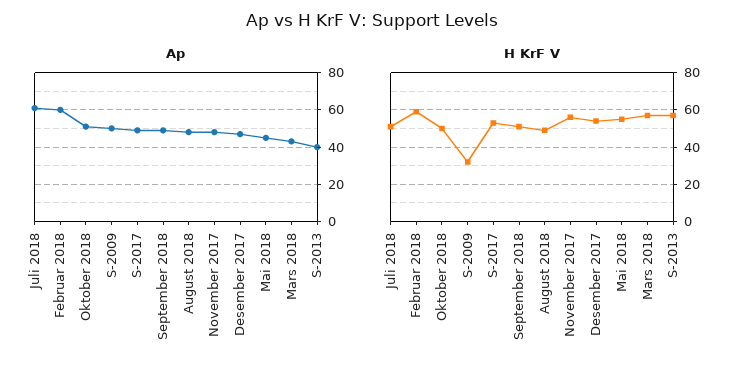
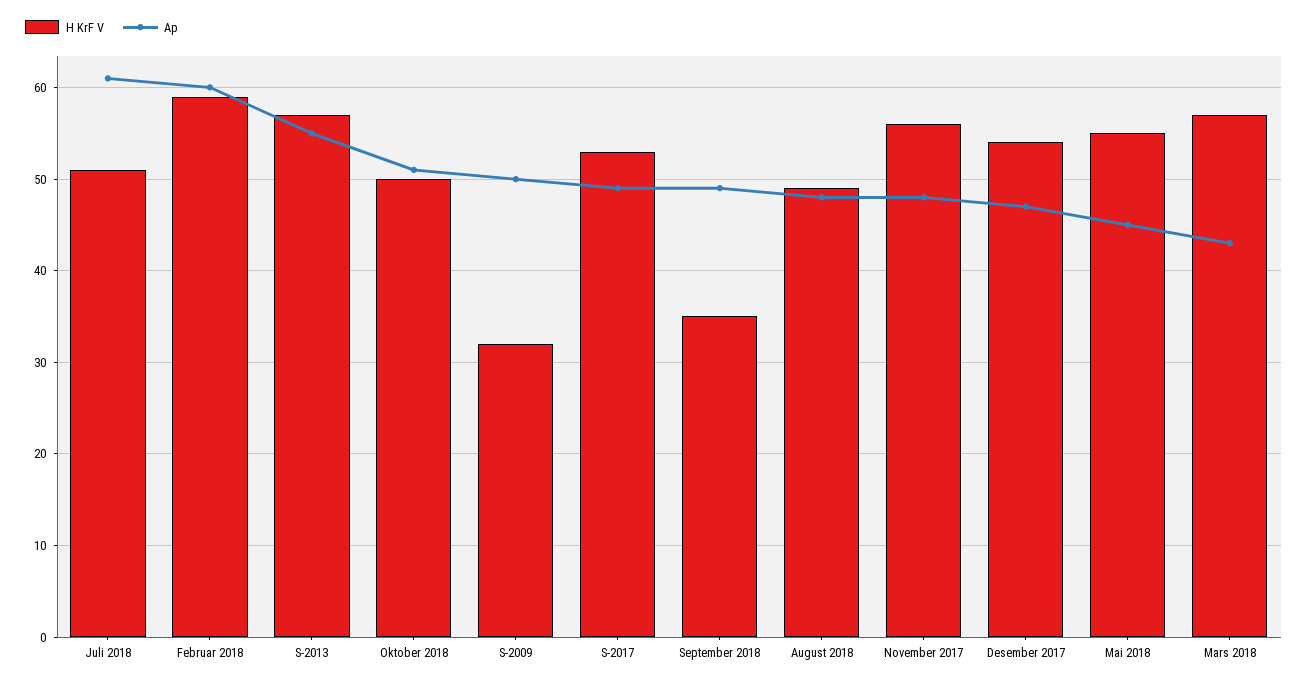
Ap, S-2013: 40 -> 55
H KrF V, September 2018: 50 -> 35

